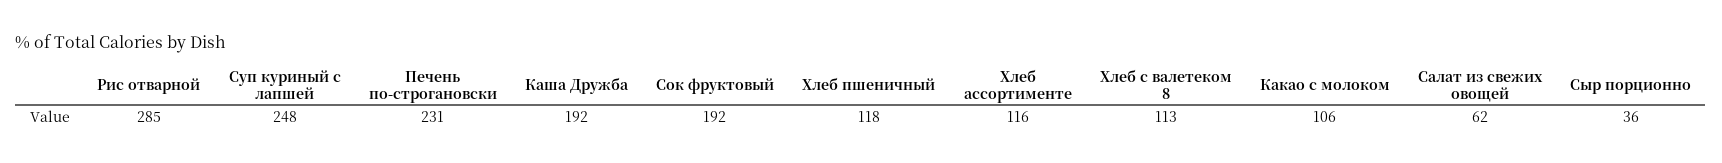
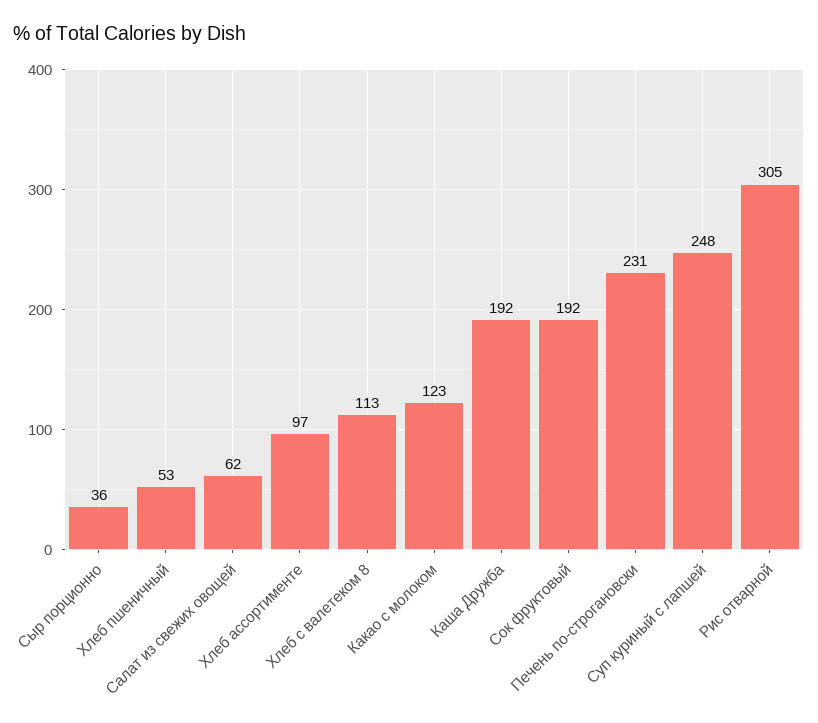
Рис отварной: 285 -> 305
Хлеб пшеничный: 118 -> 53
Хлеб ассортименте: 116 -> 97
Какао с молоком: 106 -> 123

